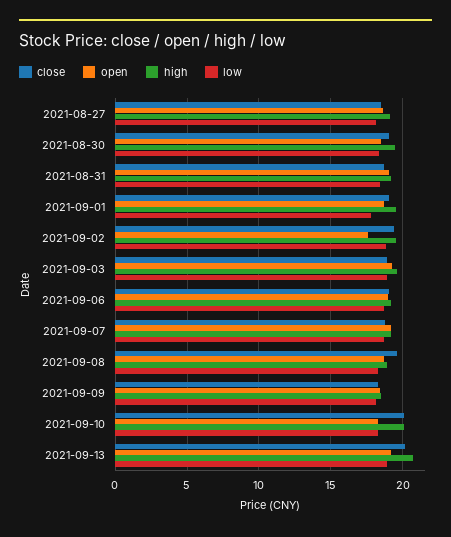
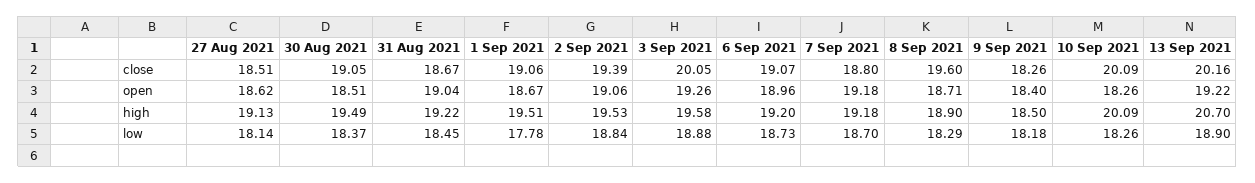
open, 2021-09-02: 17.5 -> 19.06
close, 2021-09-03: 19 -> 20.05

